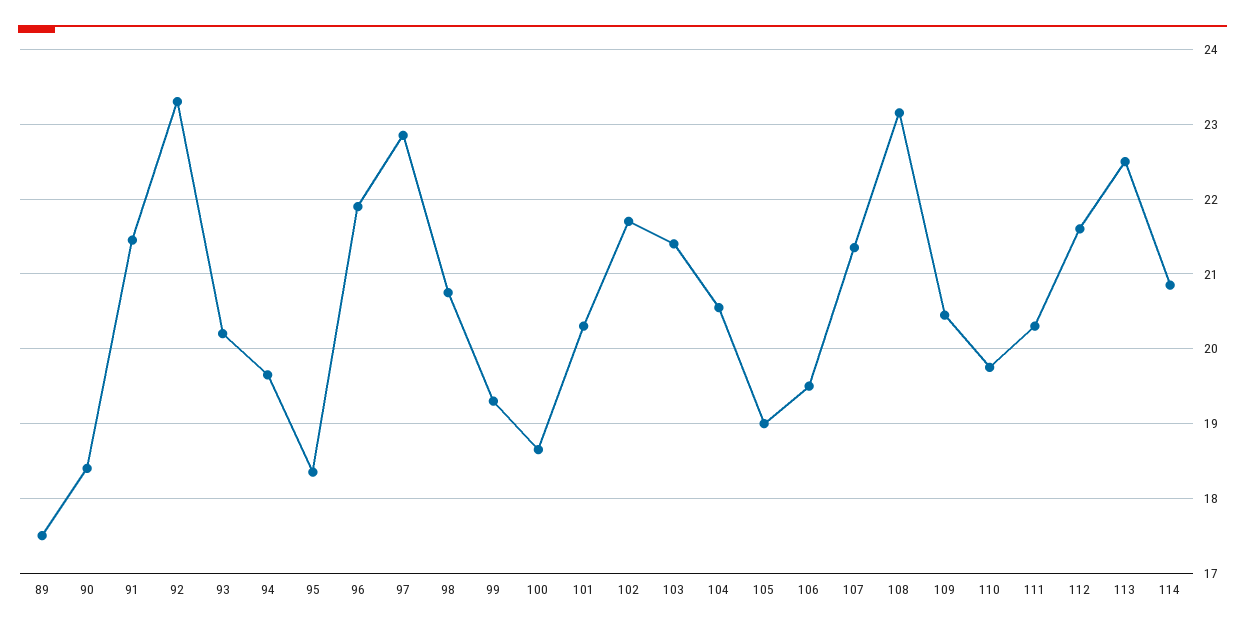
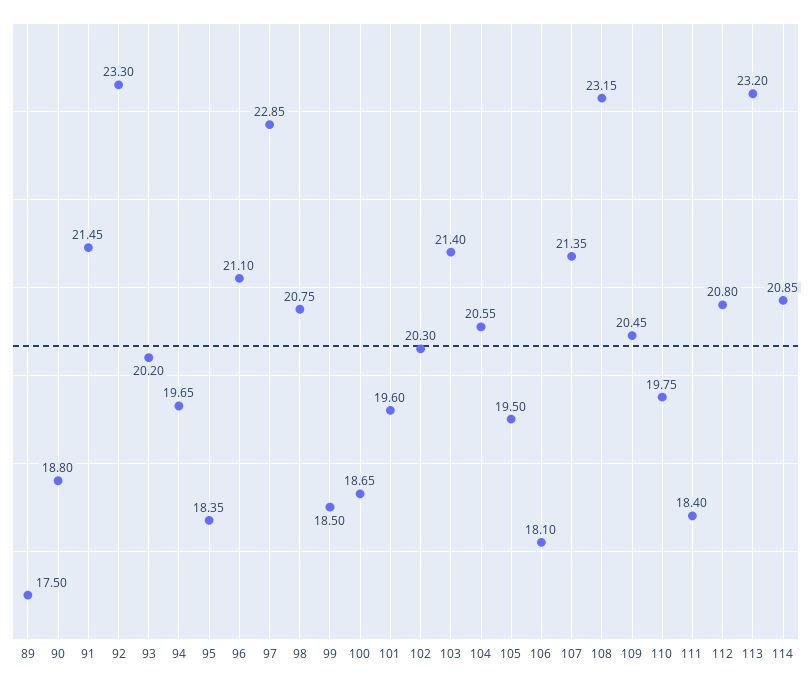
90: 18.4 -> 18.8
96: 21.9 -> 21.1
99: 19.3 -> 18.5
101: 20.3 -> 19.6
102: 21.7 -> 20.3
105: 19 -> 19.5
106: 19.5 -> 18.1
111: 20.3 -> 18.4
112: 21.6 -> 20.8
113: 22.5 -> 23.2

